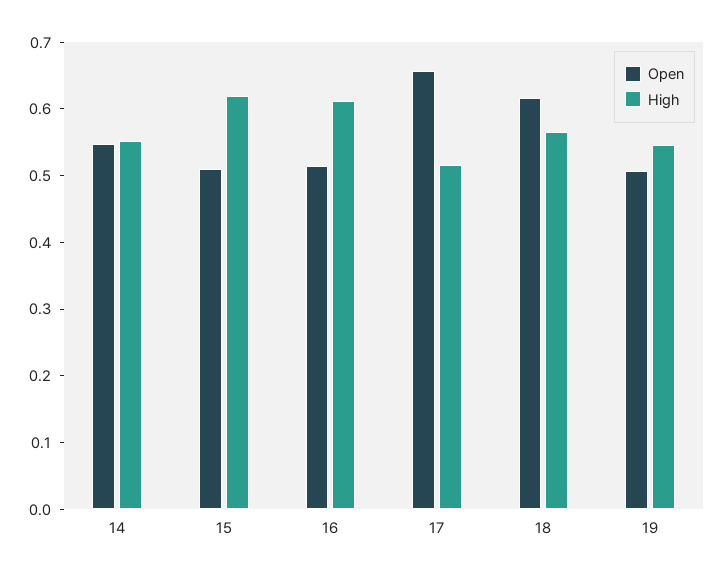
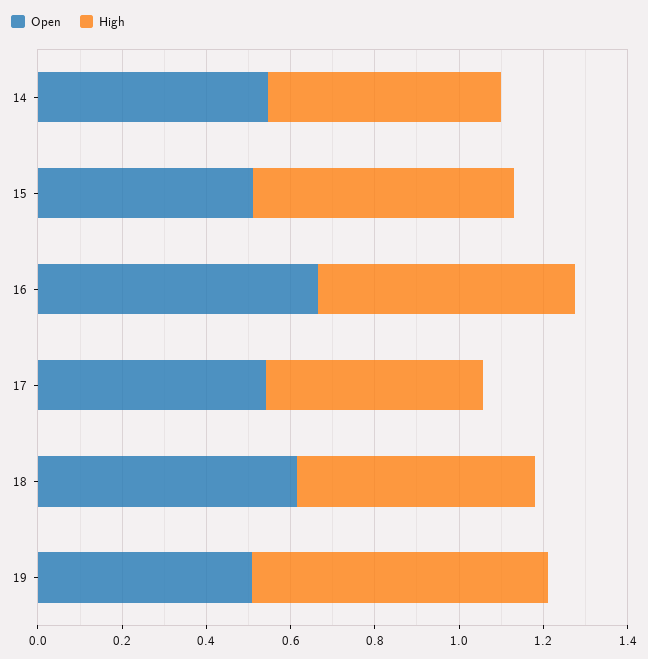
Open, 16: 0.52 -> 0.65
Open, 17: 0.66 -> 0.55
High, 19: 0.54 -> 0.7

